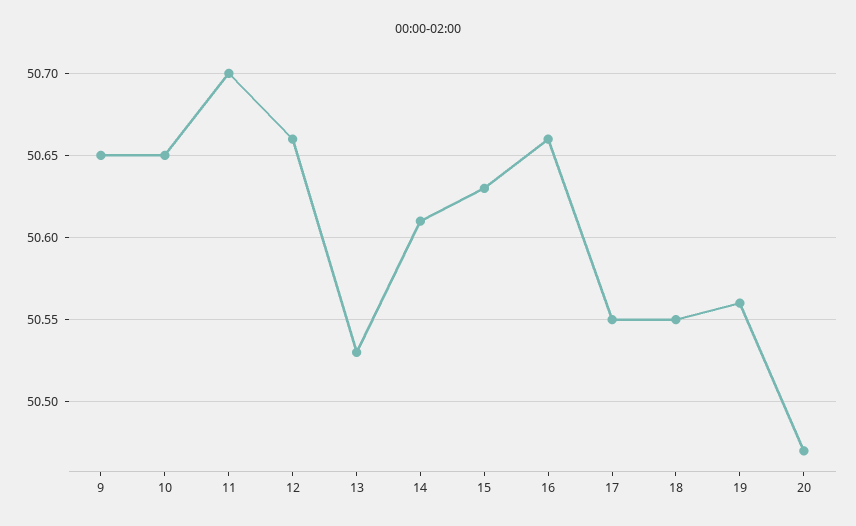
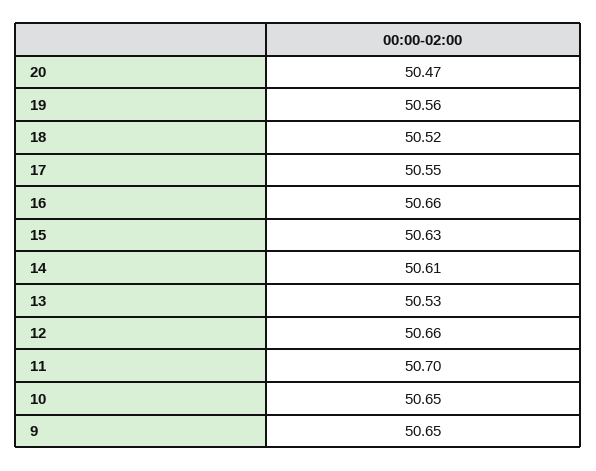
18: 50.55 -> 50.52

